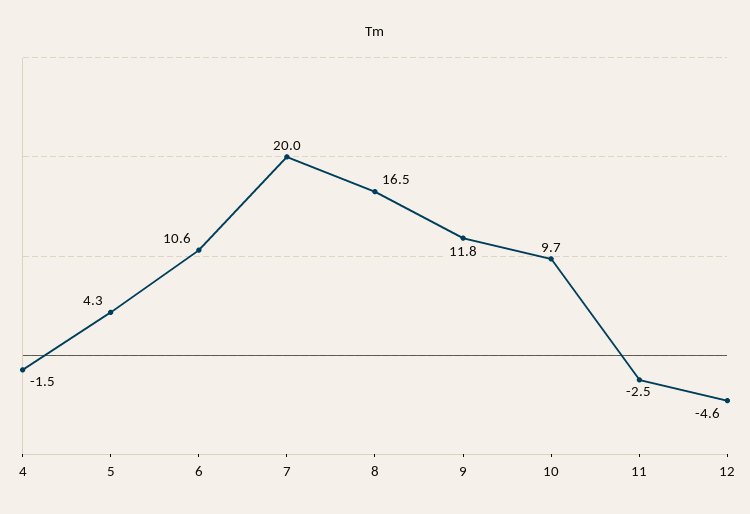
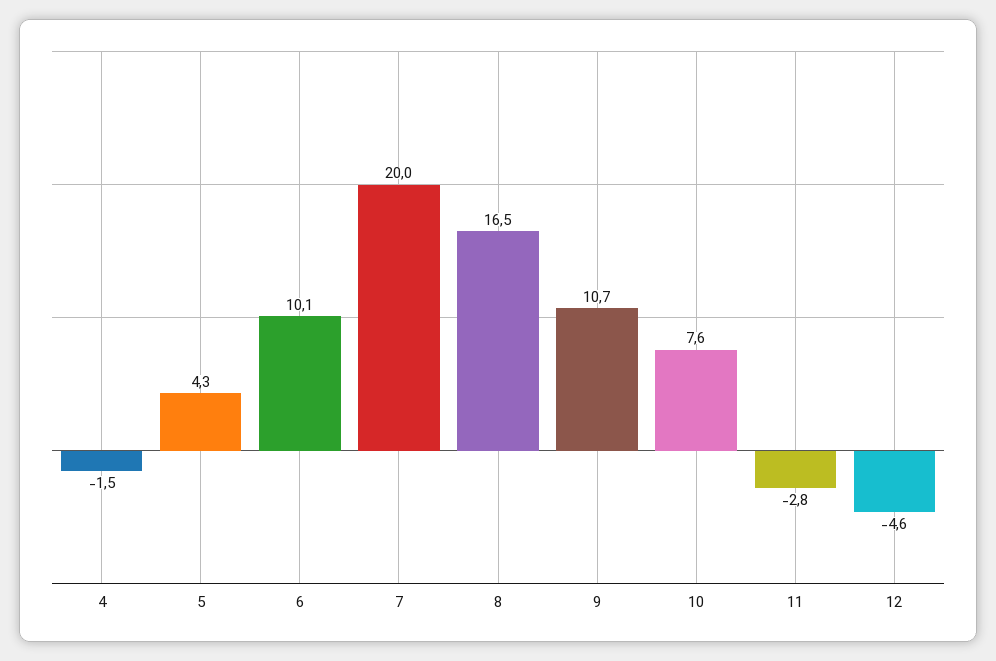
6: 10.6 -> 10.1
9: 11.8 -> 10.7
10: 9.7 -> 7.6
11: -2.5 -> -2.8

